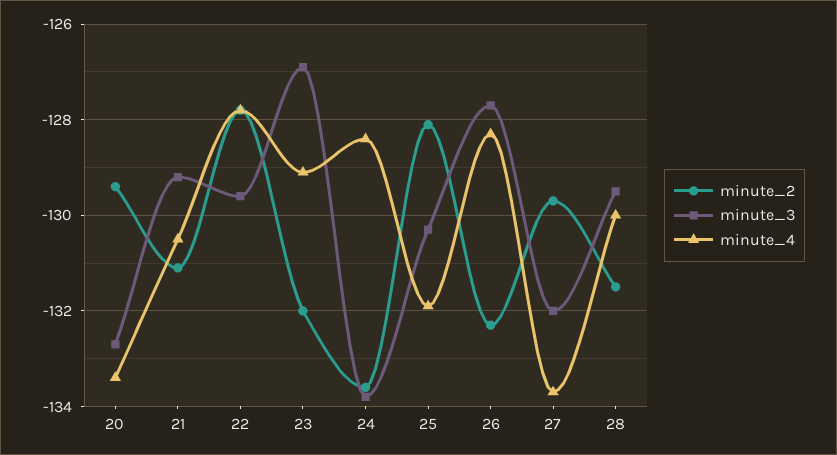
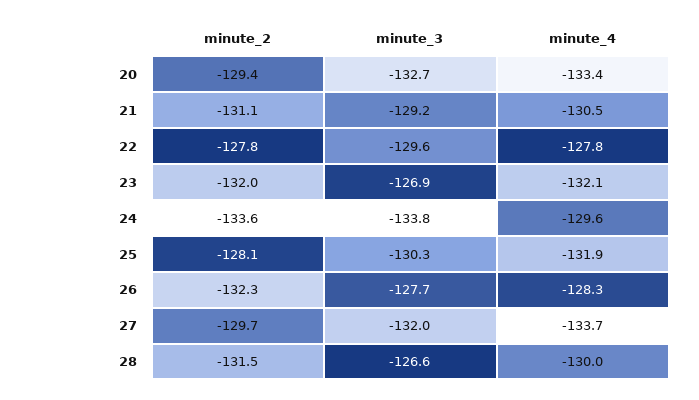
minute_4, 23: -129 -> -132.1
minute_4, 24: -128.5 -> -129.6
minute_3, 28: -129.5 -> -126.6

